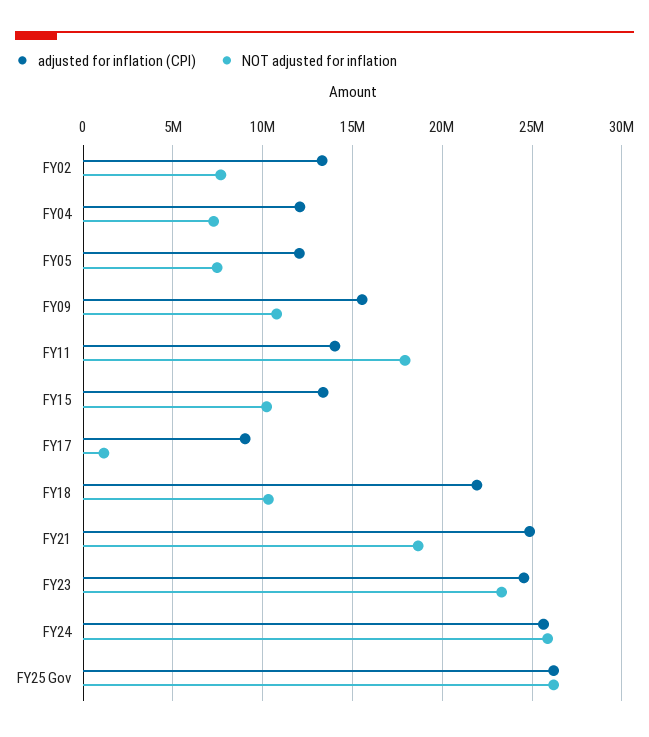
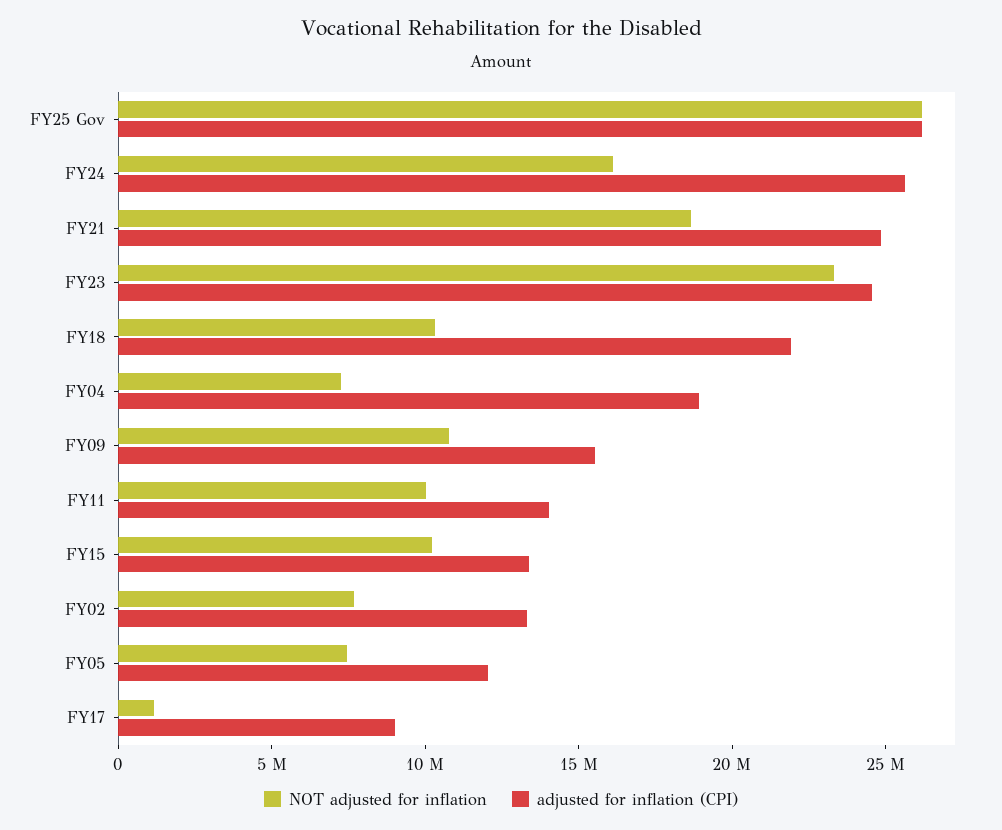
adjusted for inflation (CPI), FY04: 12000000 -> 19000000
NOT adjusted for inflation, FY11: 18000000 -> 10000000
NOT adjusted for inflation, FY24: 26000000 -> 16000000

